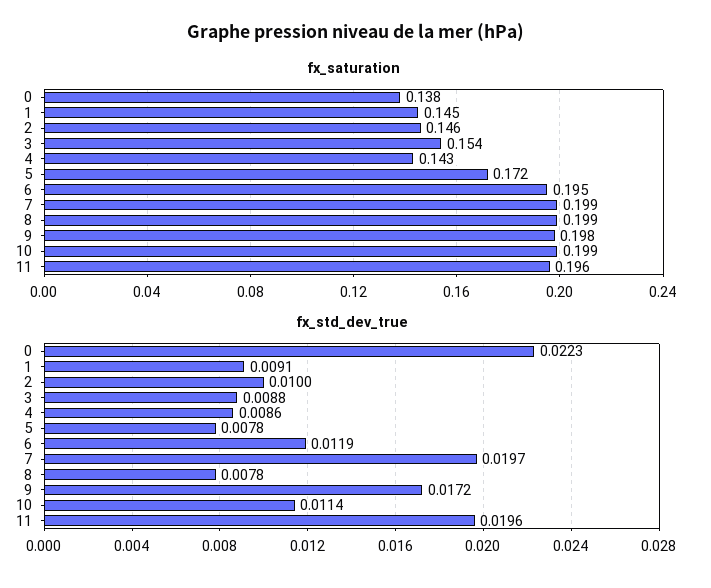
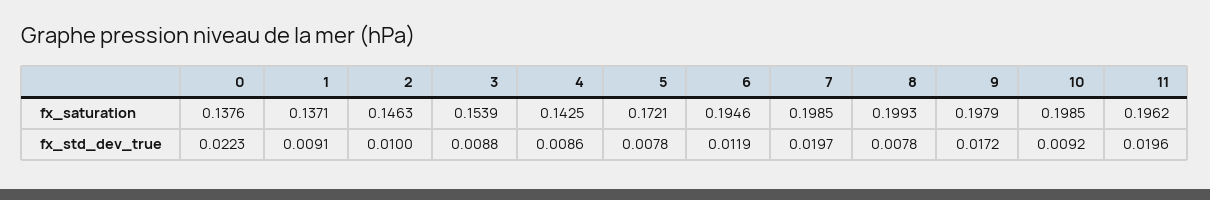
fx_saturation, 1: 0.145 -> 0.1371
fx_std_dev_true, 10: 0.0114 -> 0.0092

